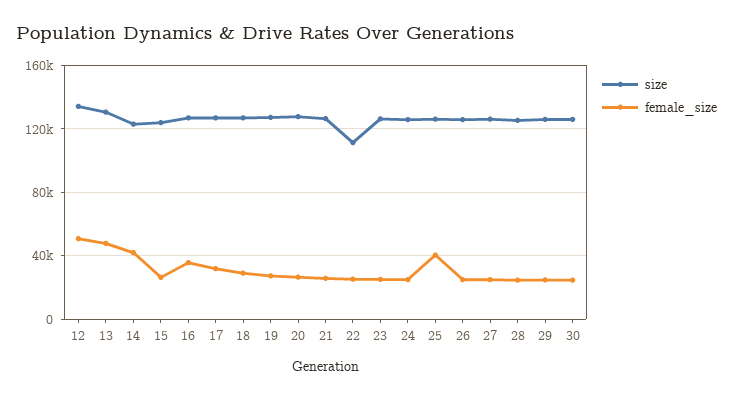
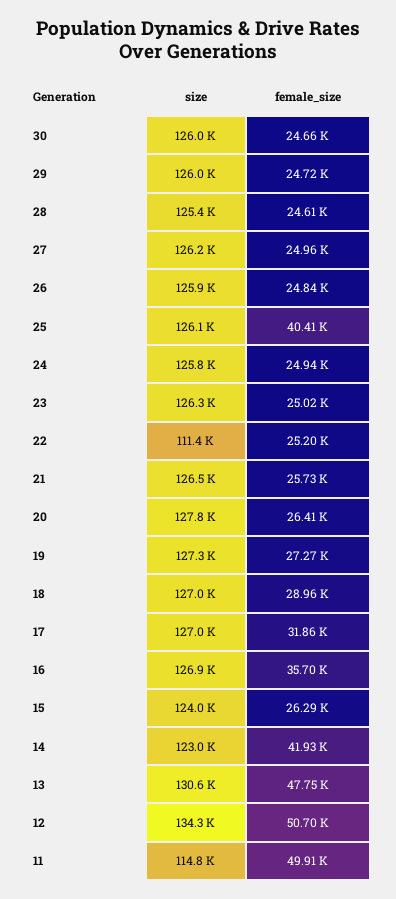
size, 11: none -> 114800
female_size, 11: none -> 49910

